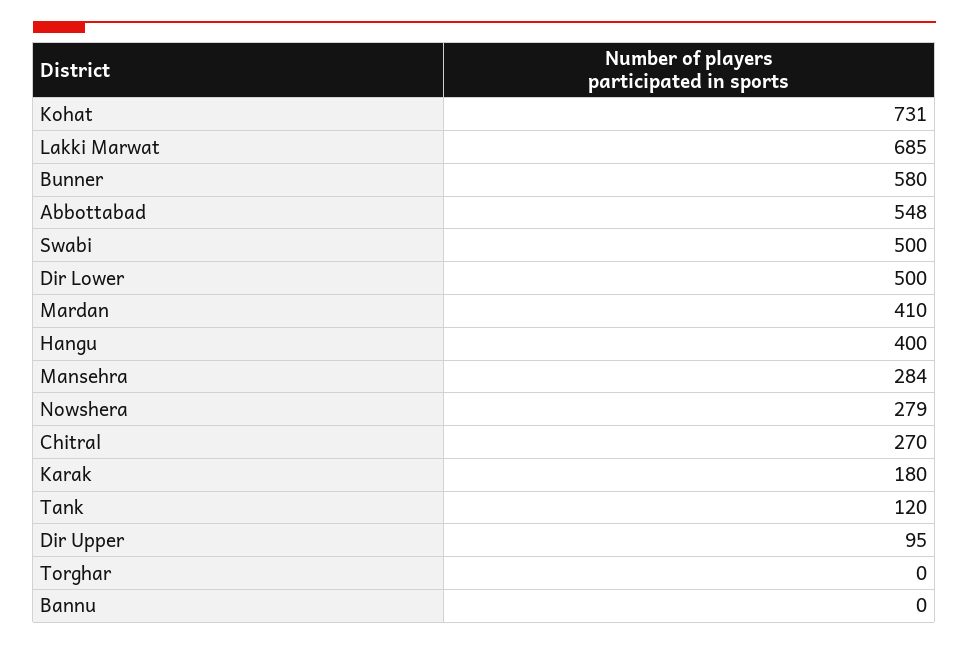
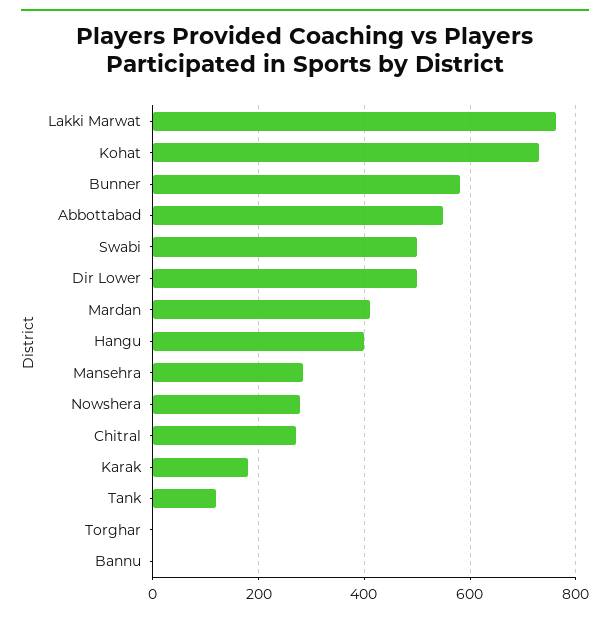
Lakki Marwat: 685 -> 760
Dir Upper: 95 -> none

